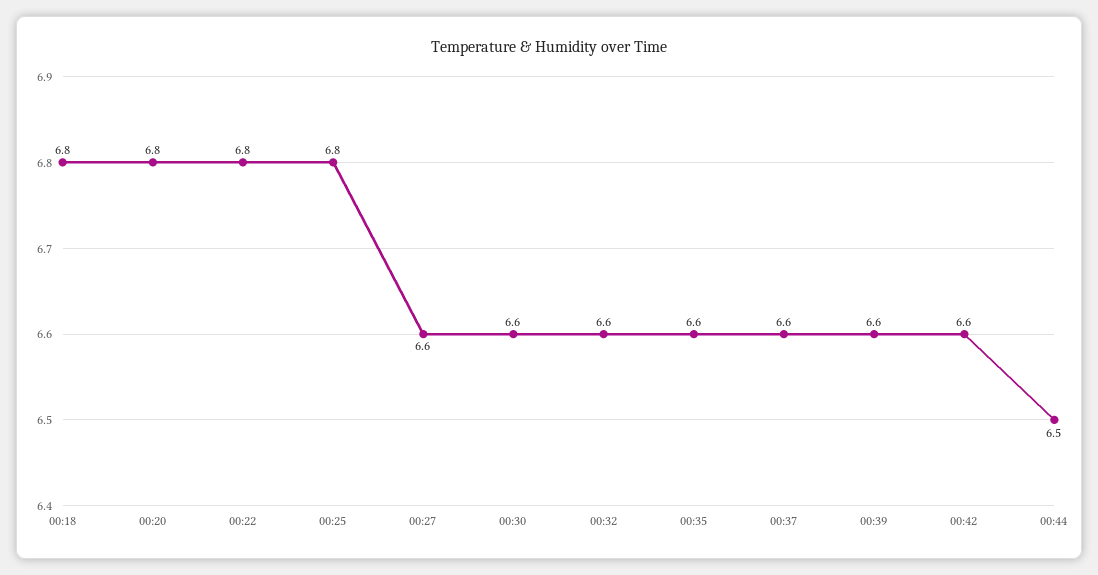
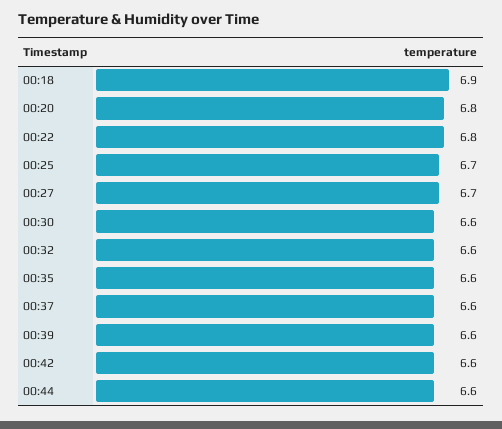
00:18: 6.8 -> 6.9
00:25: 6.8 -> 6.7
00:27: 6.6 -> 6.7
00:44: 6.5 -> 6.6

